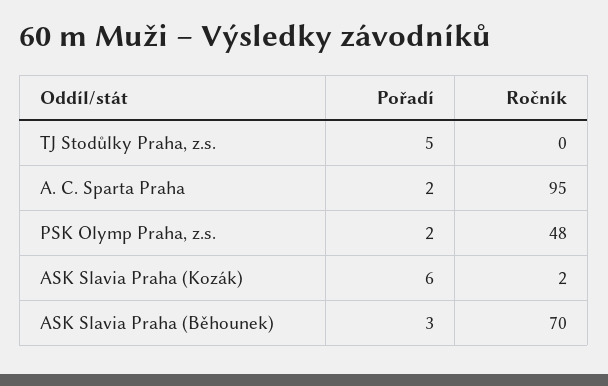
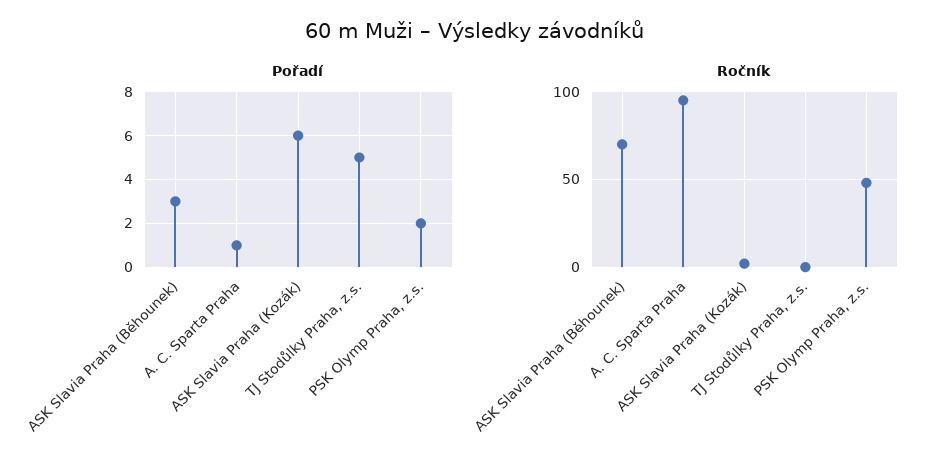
Pořadí, A. C. Sparta Praha: 2 -> 1

